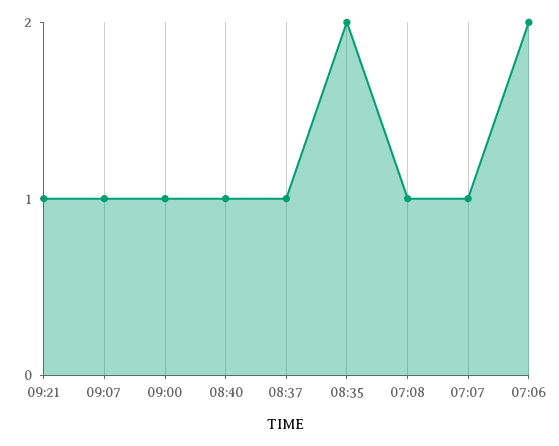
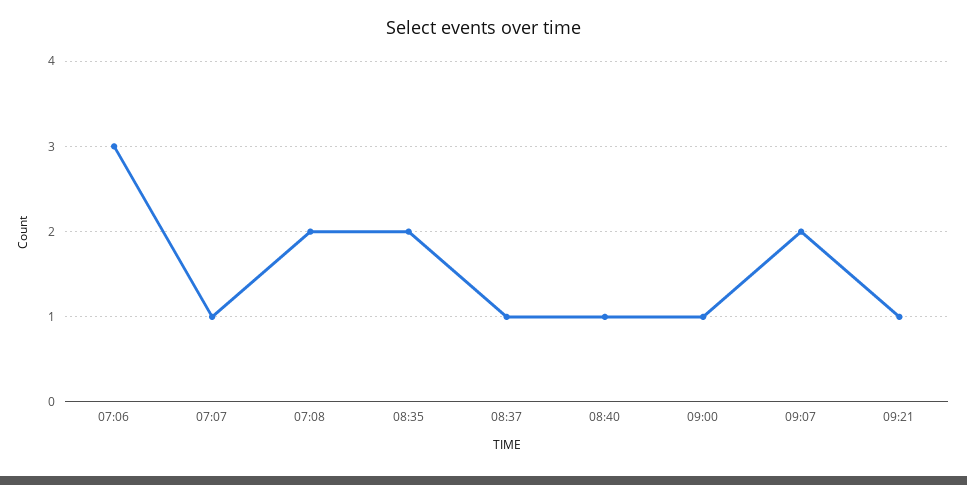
09:07: 1 -> 2
07:08: 1 -> 2
07:06: 2 -> 3

